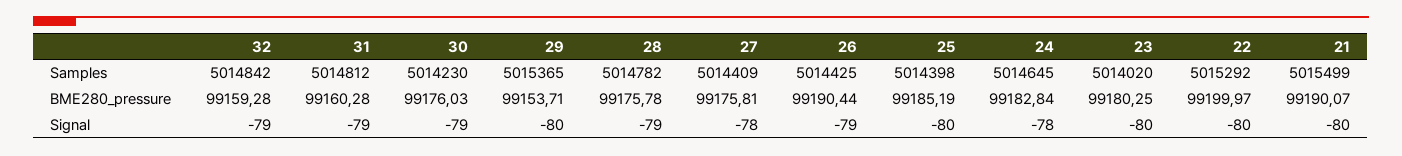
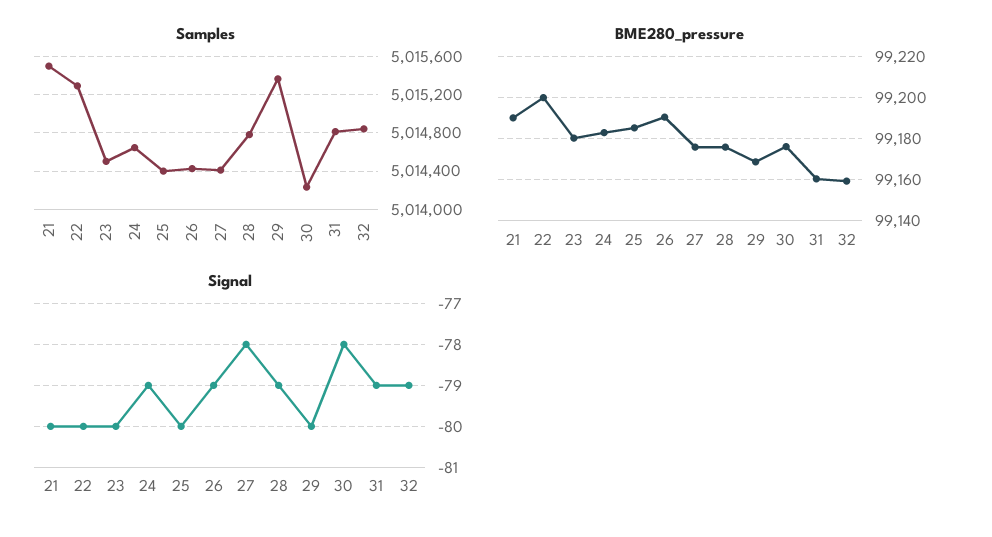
Samples, 23: 5014020 -> 5014500
BME280_pressure, 29: 99153.71 -> 99170
Signal, 30: -79 -> -78
Signal, 24: -78 -> -79

